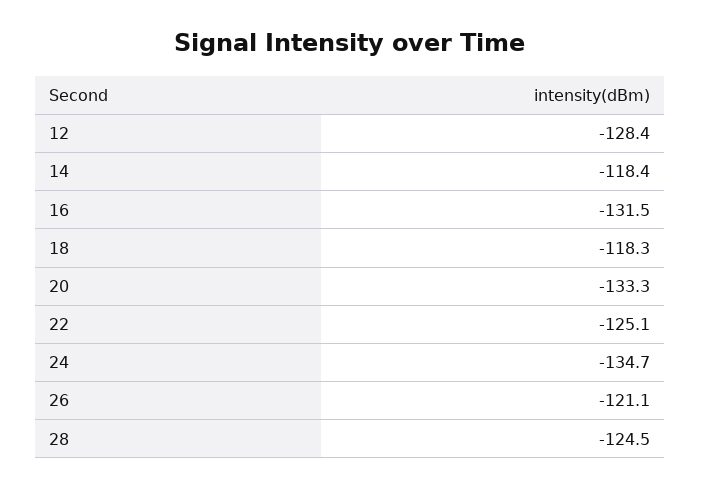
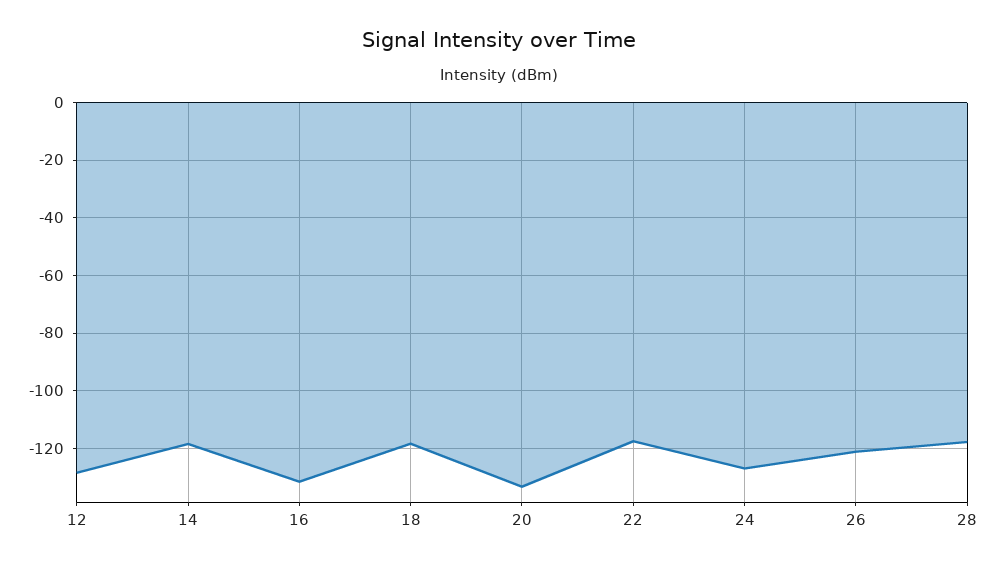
22: -125.1 -> -117.5
24: -134.7 -> -127.5
28: -124.5 -> -117.5

